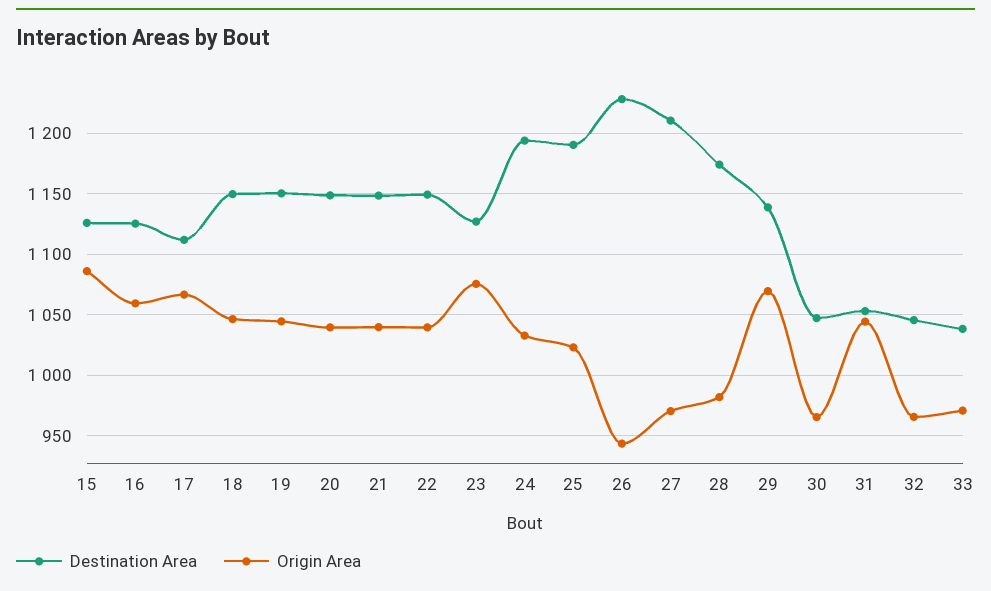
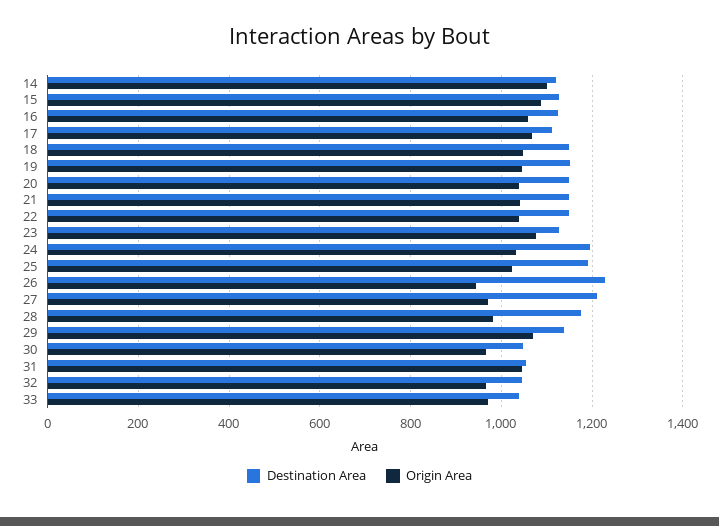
Destination Area, 14: none -> 1120
Origin Area, 14: none -> 1100

